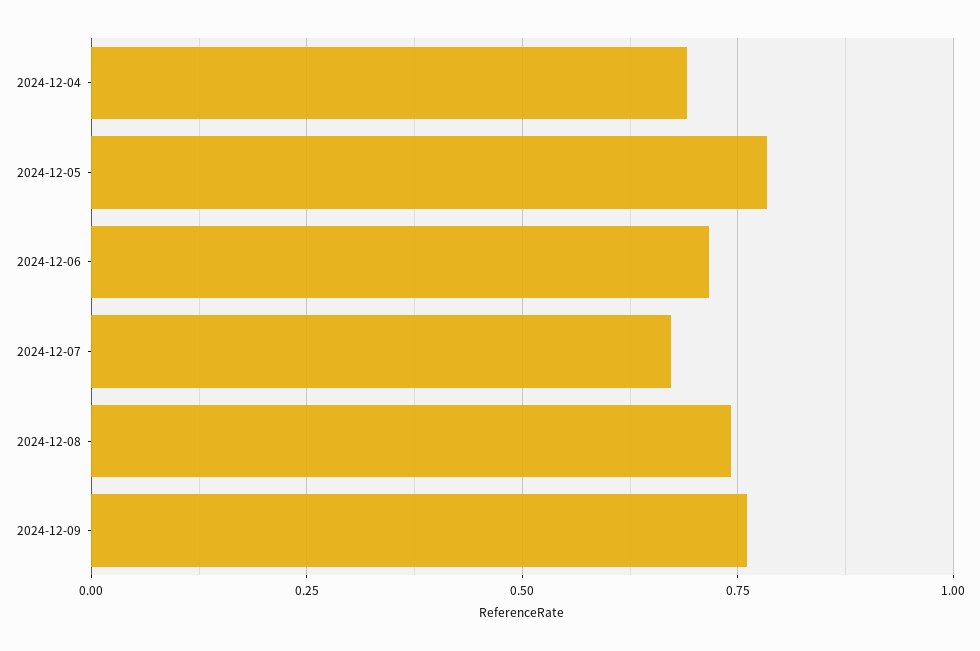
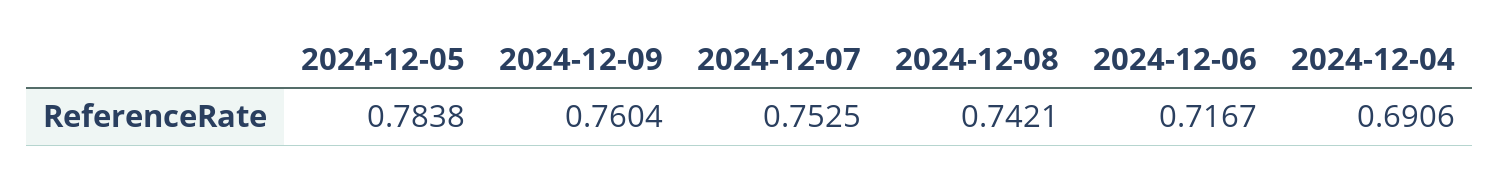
2024-12-07: 0.675 -> 0.7525

